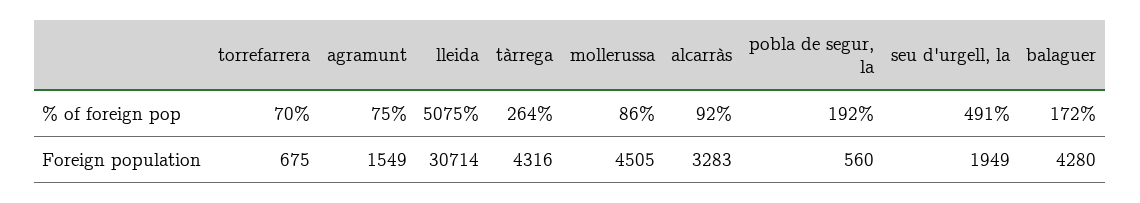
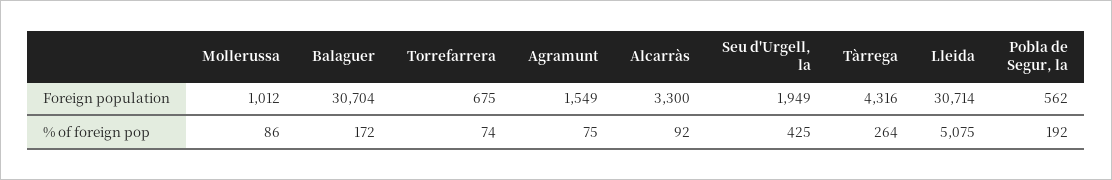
torrefarrera, % of foreign pop: 70 -> 74
seu d'urgell, la, % of foreign pop: 491 -> 425
mollerussa, Foreign population: 4505 -> 1012
alcarràs, Foreign population: 3283 -> 3300
pobla de segur, la, Foreign population: 560 -> 562
balaguer, Foreign population: 4280 -> 30704

